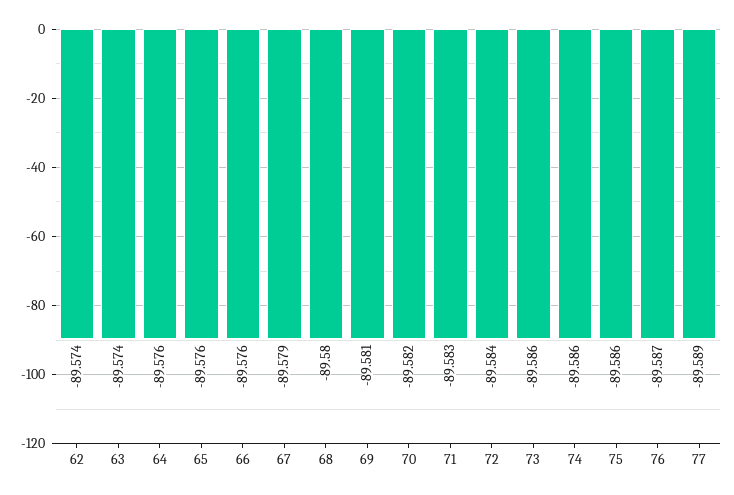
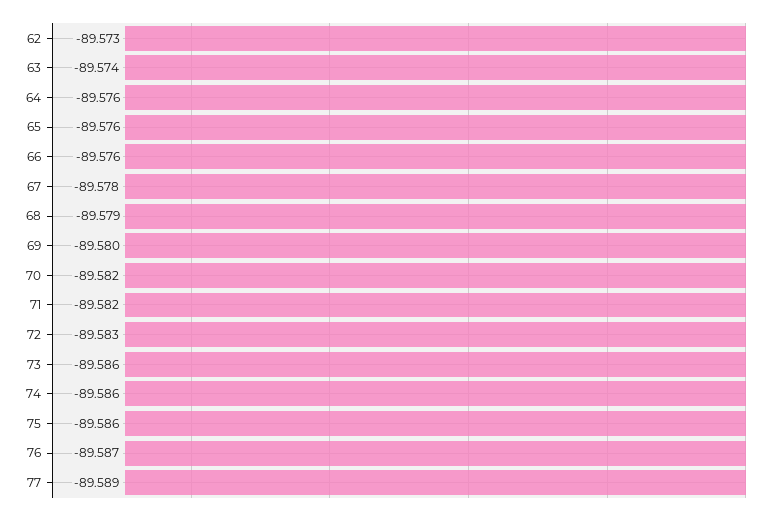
62: -89.574 -> -89.573
67: -89.579 -> -89.578
68: -89.58 -> -89.579
69: -89.581 -> -89.58
71: -89.583 -> -89.582
72: -89.584 -> -89.583

